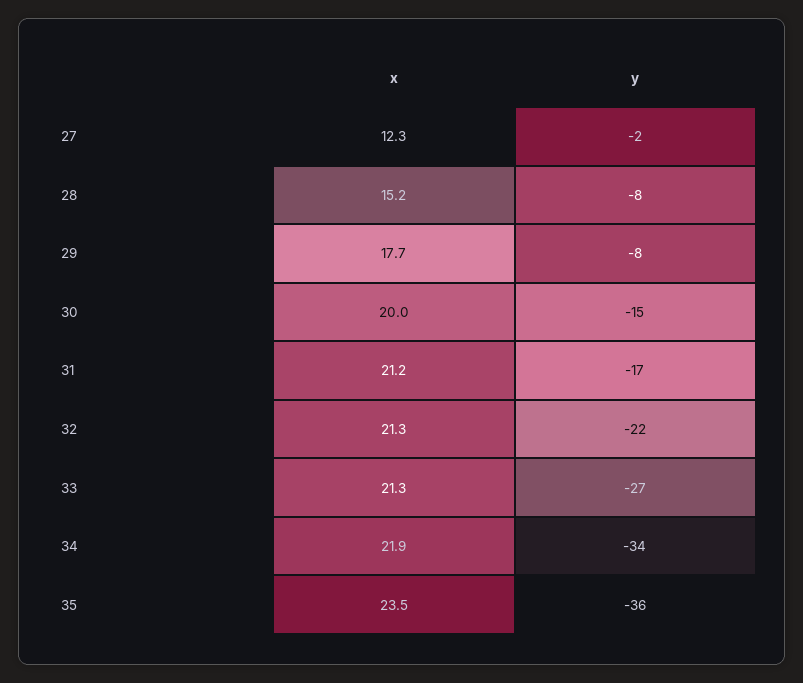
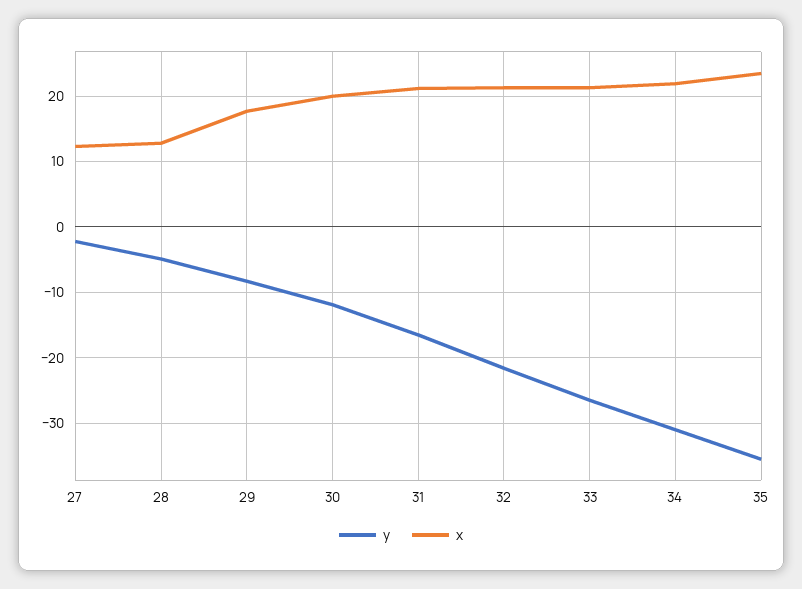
x, 28: 15.2 -> 13
y, 28: -8 -> -5
y, 30: -15 -> -12
y, 34: -34 -> -31

